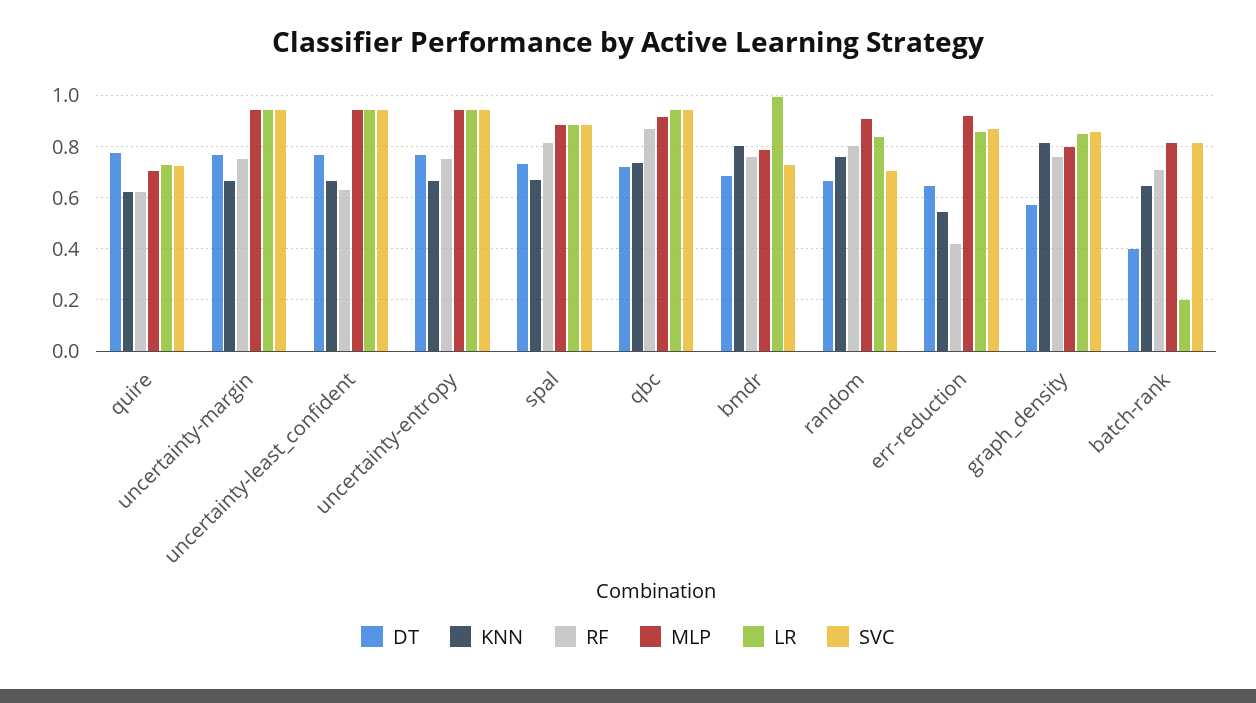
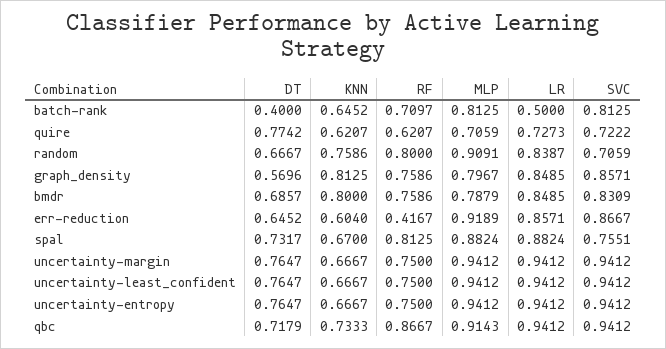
RF, uncertainty-least_confident: 0.625 -> 0.75
SVC, spal: 0.875 -> 0.7551
LR, bmdr: 1 -> 0.8485
SVC, bmdr: 0.725 -> 0.8309
KNN, err-reduction: 0.55 -> 0.604
LR, batch-rank: 0.2 -> 0.5

